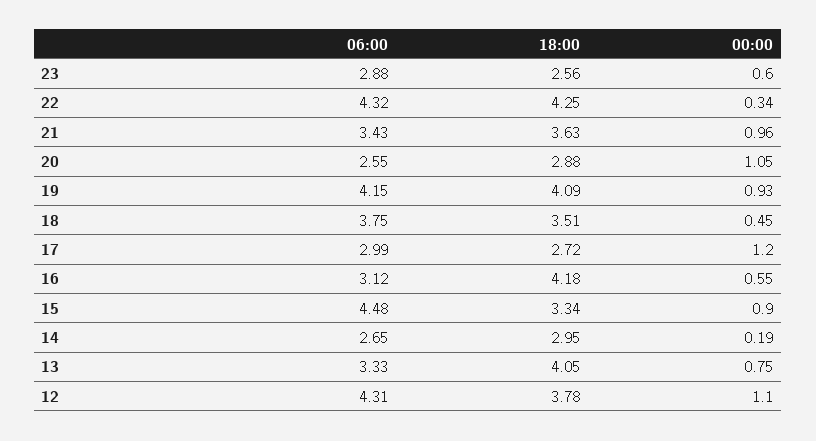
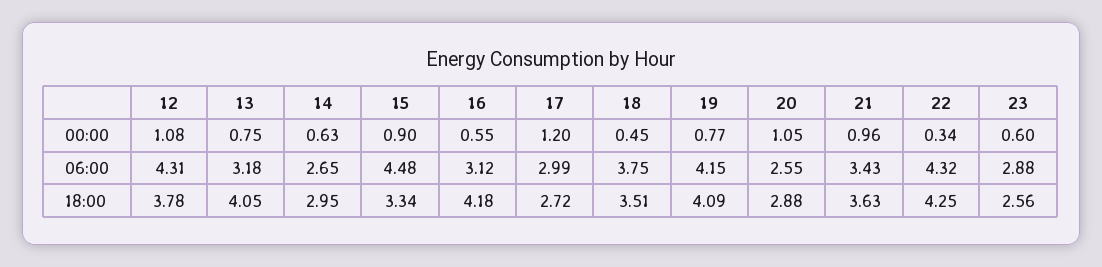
00:00, 19: 0.93 -> 0.77
00:00, 14: 0.19 -> 0.63
06:00, 13: 3.33 -> 3.18
00:00, 12: 1.1 -> 1.08

